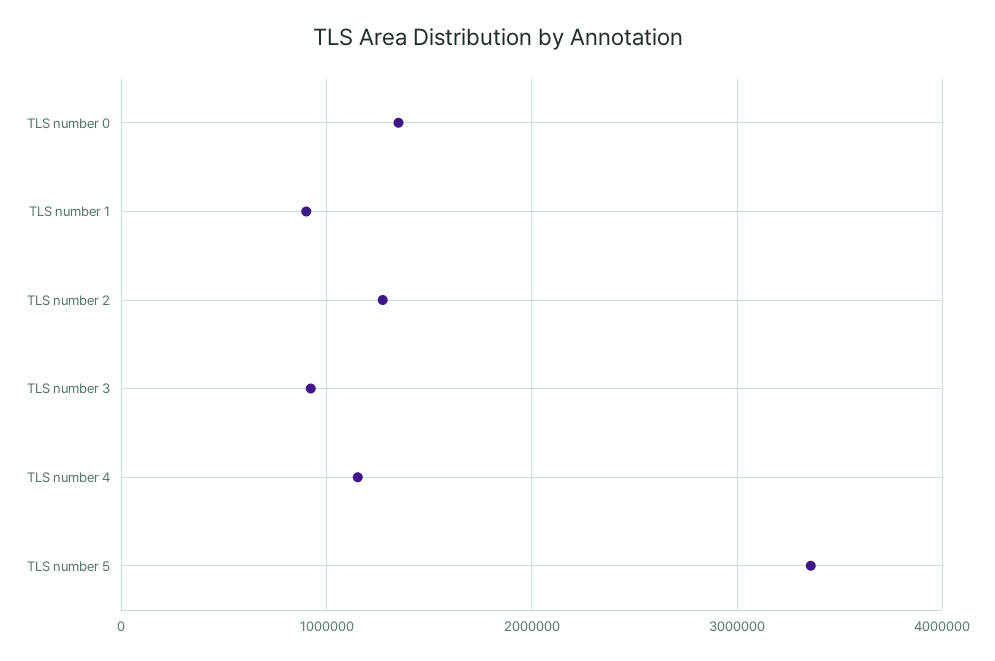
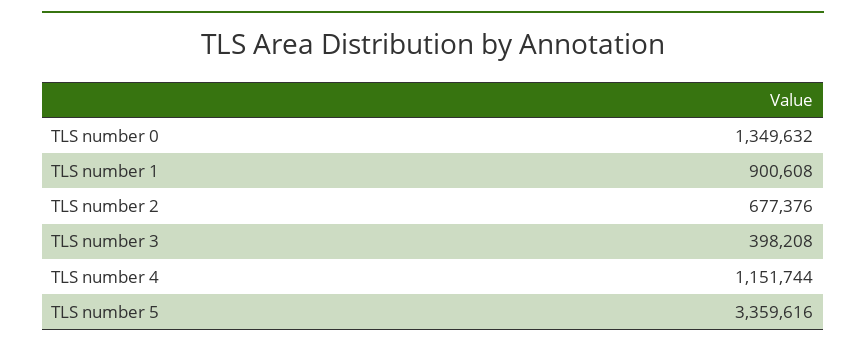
TLS number 2: 1300000 -> 677376
TLS number 3: 900000 -> 398208

